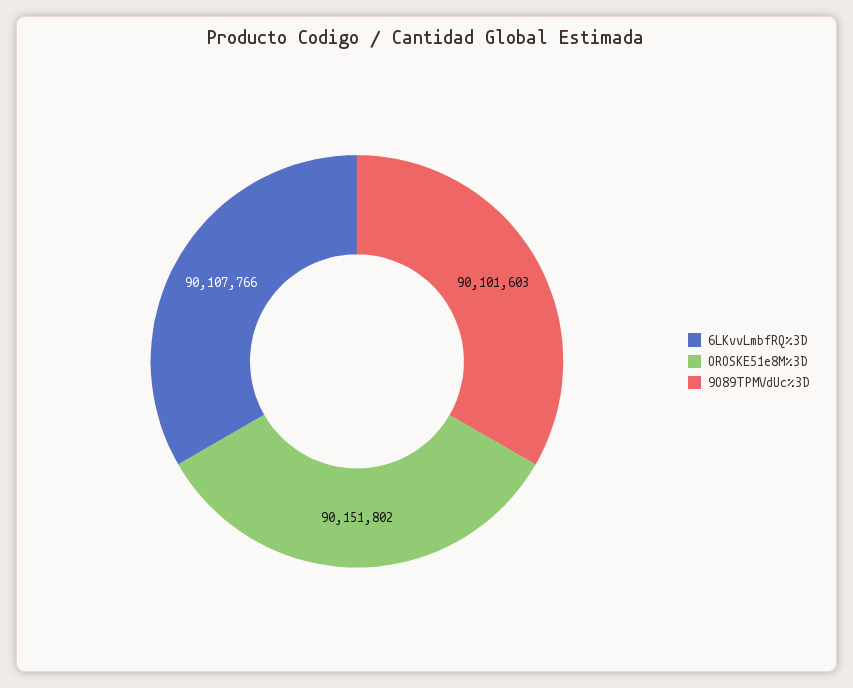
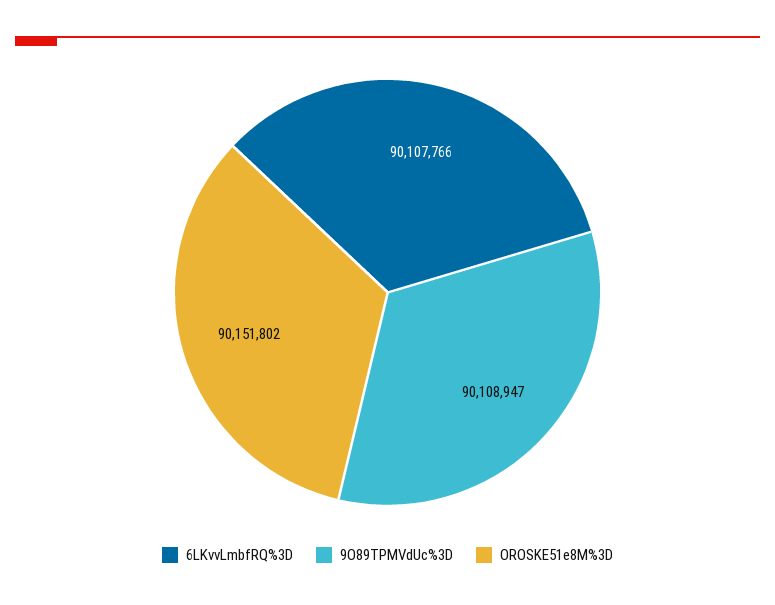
9O89TPMVdUc%3D: 90101603 -> 90108947

